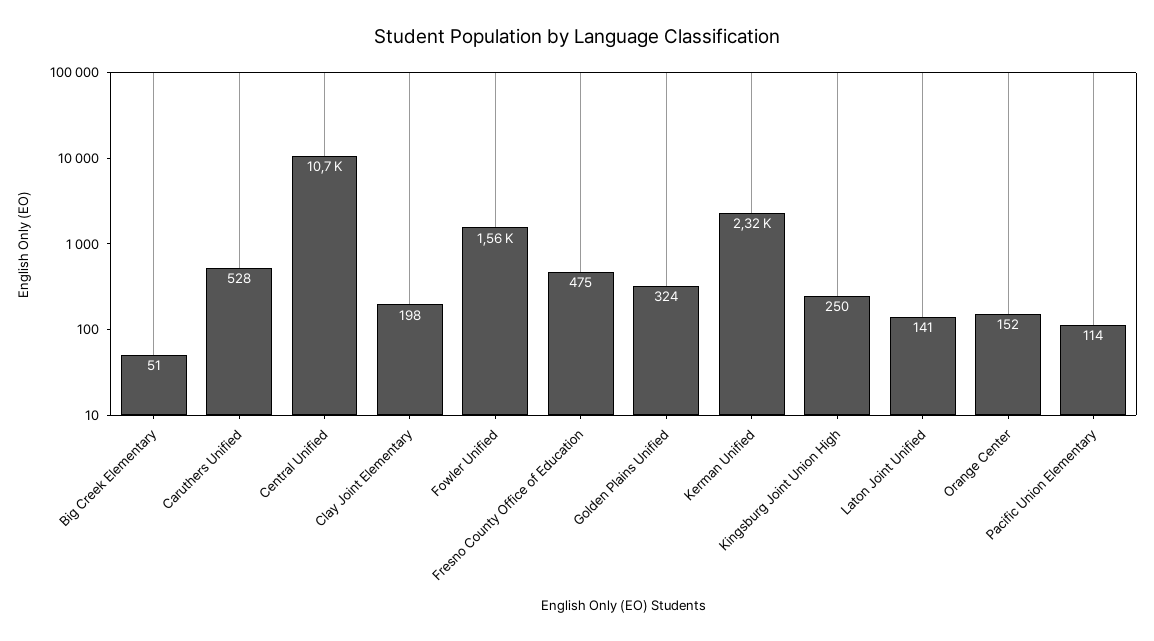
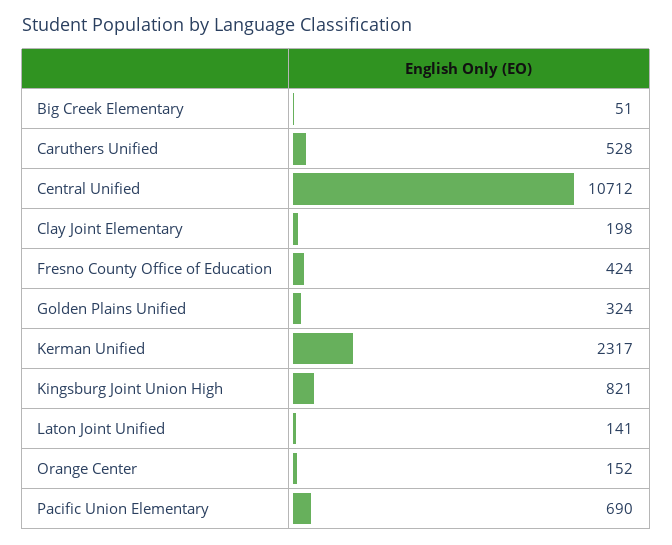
Fowler Unified: 1560 -> none
Fresno County Office of Education: 475 -> 424
Kingsburg Joint Union High: 250 -> 821
Pacific Union Elementary: 114 -> 690

